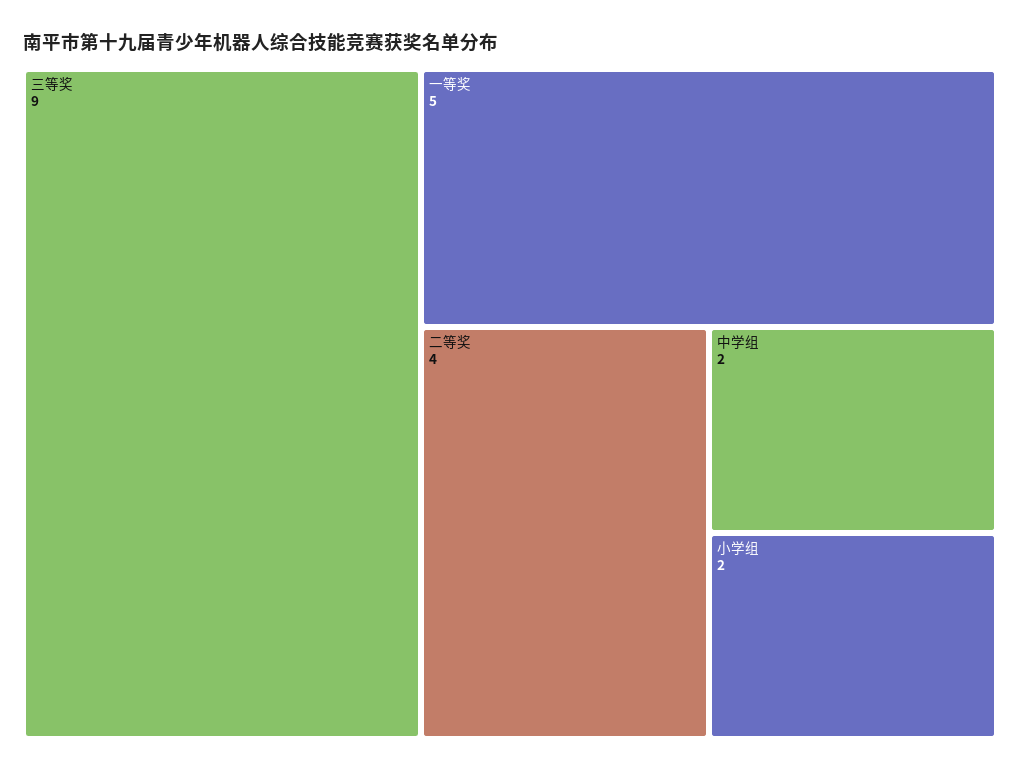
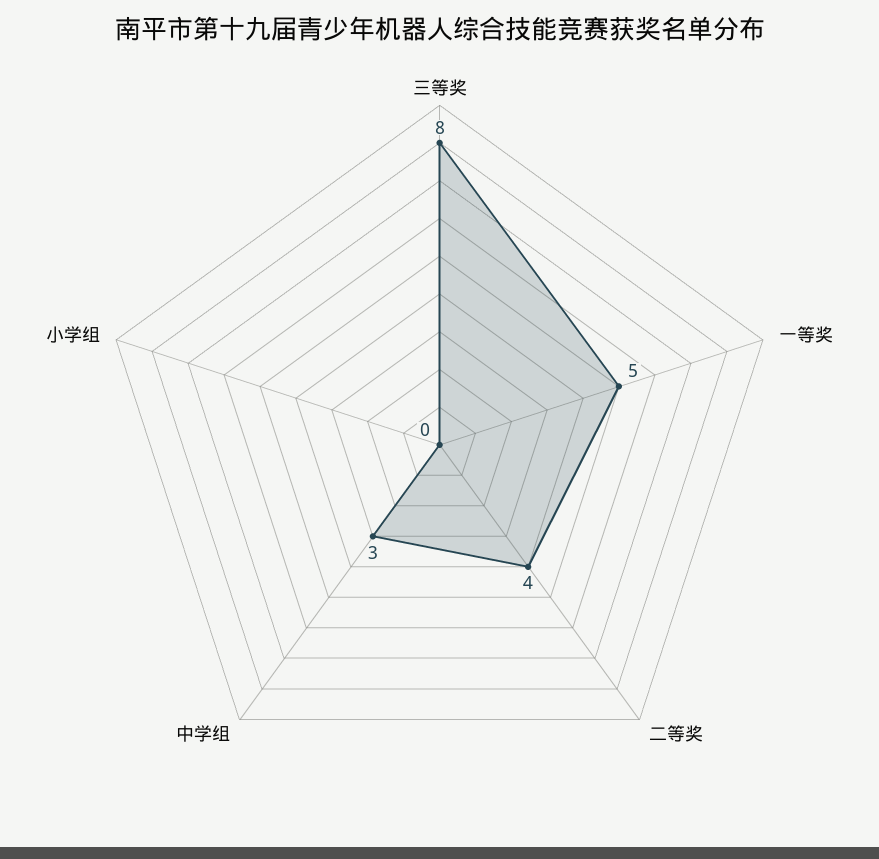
三等奖: 9 -> 8
中学组: 2 -> 3
小学组: 2 -> 0

